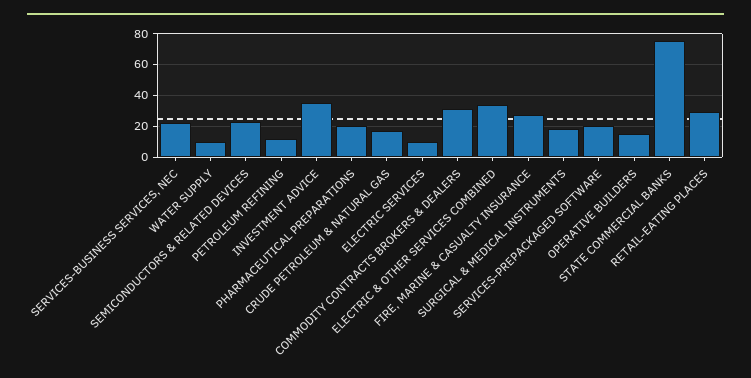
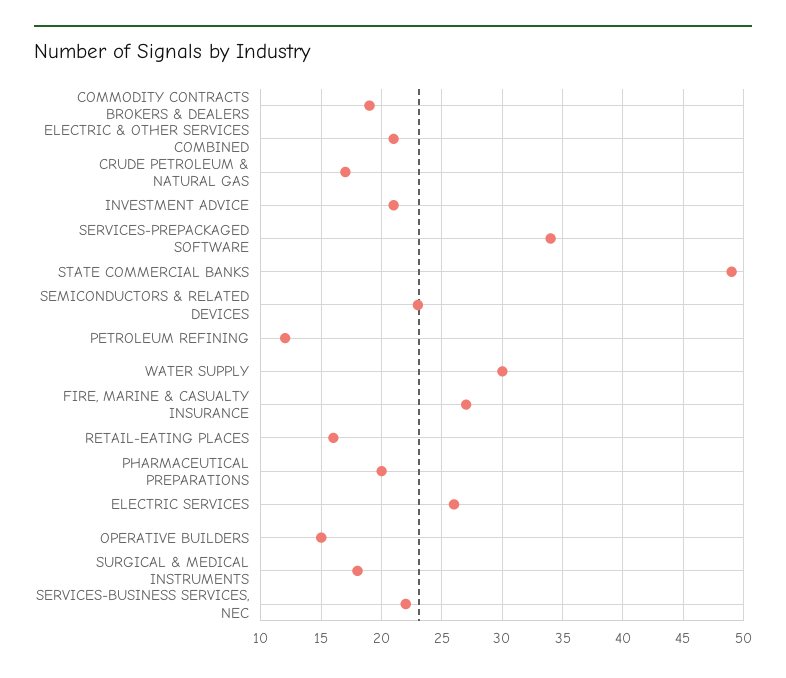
WATER SUPPLY: 10 -> 30
INVESTMENT ADVICE: 35 -> 21
ELECTRIC SERVICES: 10 -> 26
COMMODITY CONTRACTS BROKERS & DEALERS: 30 -> 19
ELECTRIC & OTHER SERVICES COMBINED: 35 -> 21
SERVICES-PREPACKAGED SOFTWARE: 20 -> 34
STATE COMMERCIAL BANKS: 75 -> 49
RETAIL-EATING PLACES: 30 -> 16

